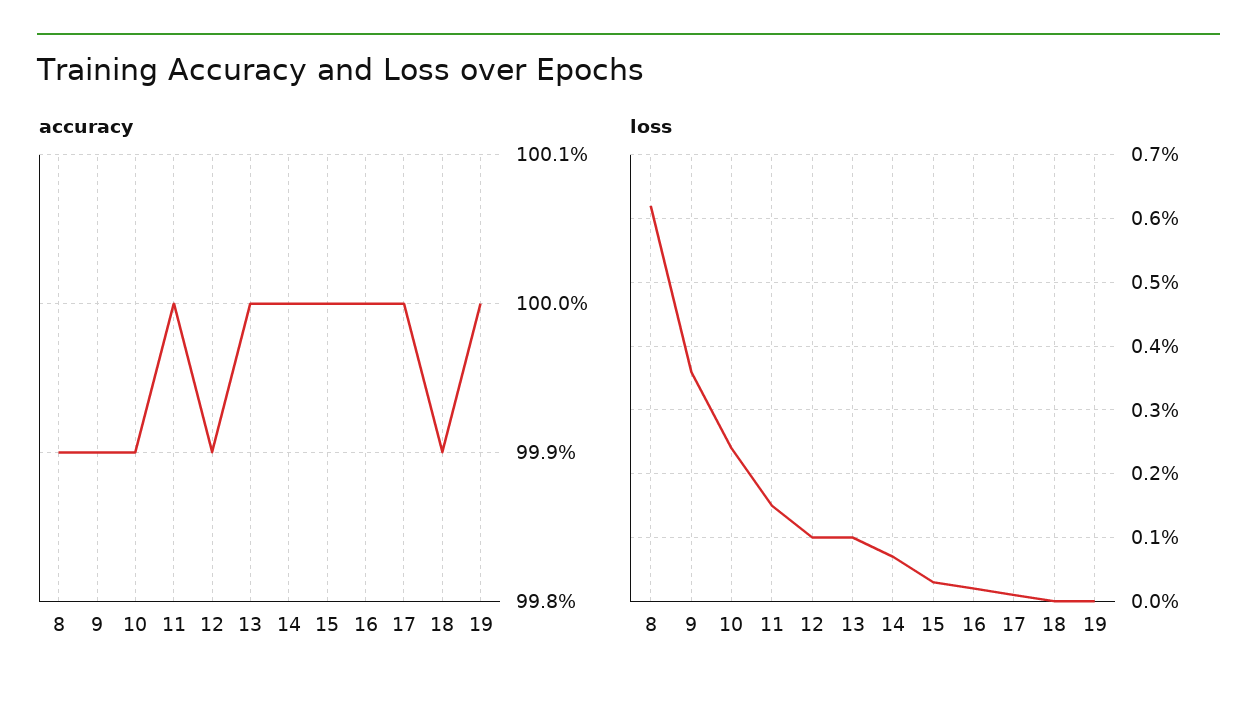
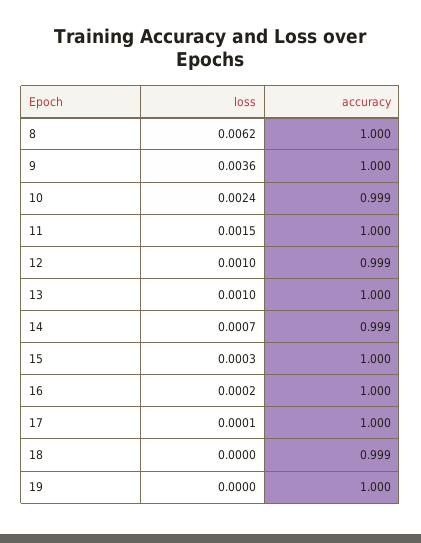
accuracy, 8: 0.999 -> 1
accuracy, 9: 0.999 -> 1
accuracy, 14: 1 -> 0.999

